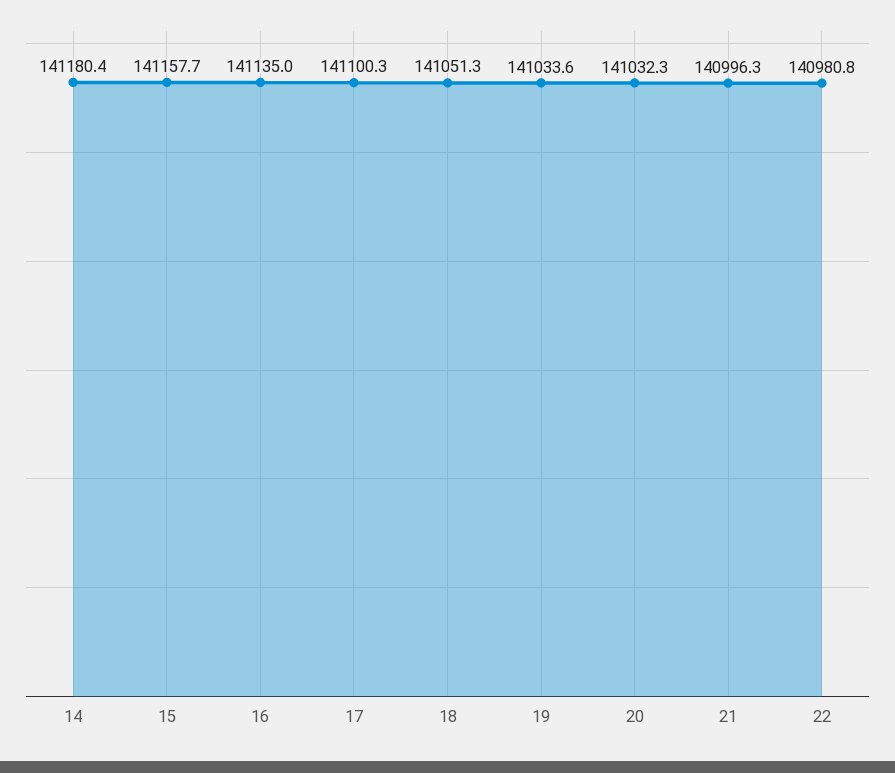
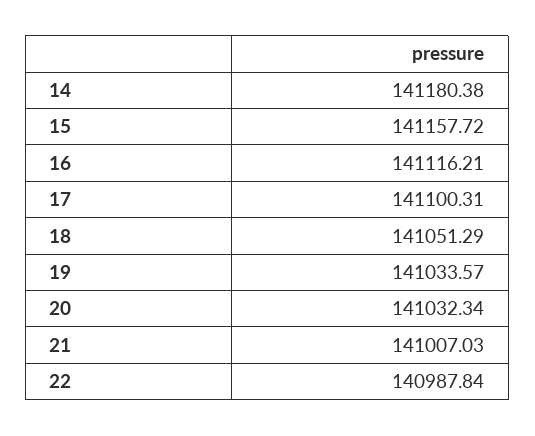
16: 141135 -> 141116.21
21: 140996.3 -> 141007.03
22: 140980.8 -> 140987.84

